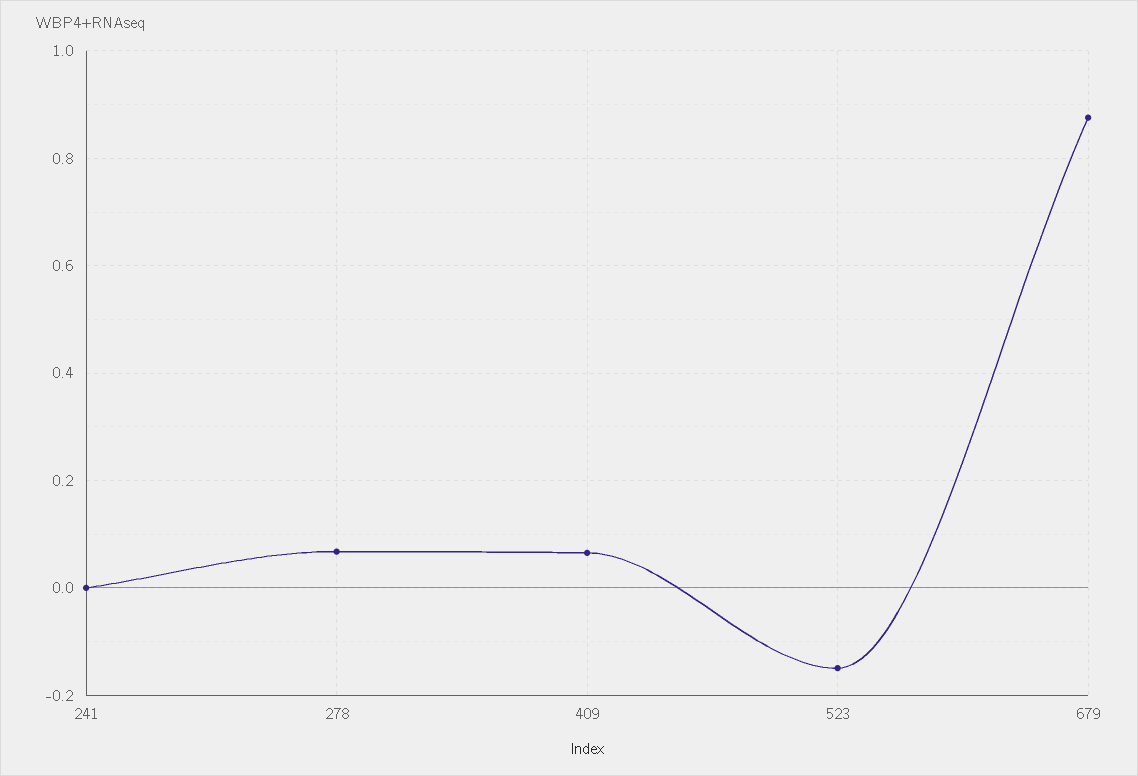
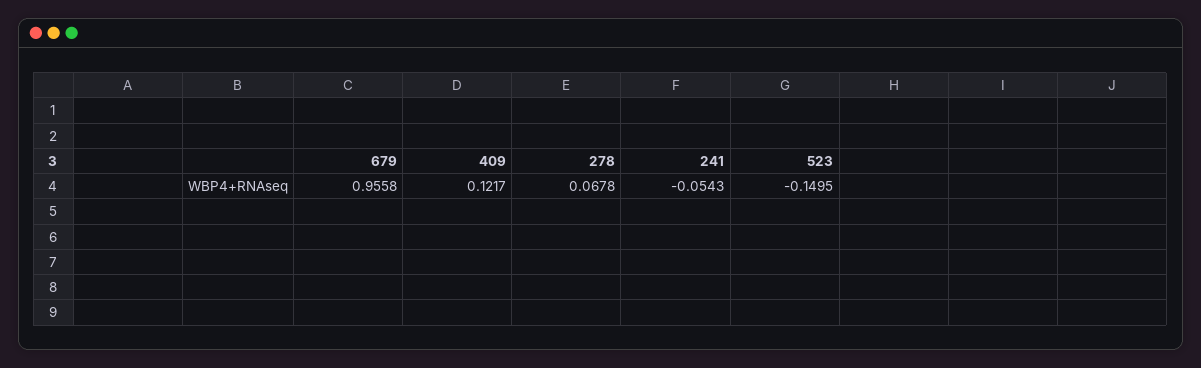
241: 0 -> -0.0543
409: 0.06 -> 0.1217
679: 0.88 -> 0.9558

